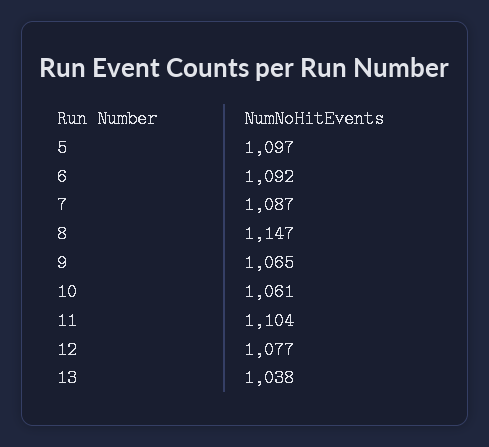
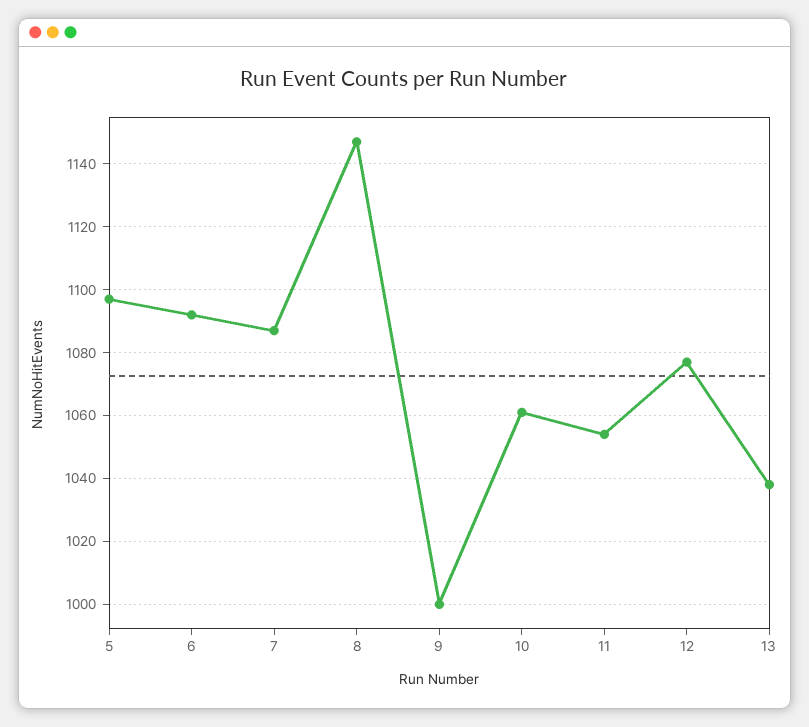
9: 1065 -> 1000
11: 1104 -> 1055

